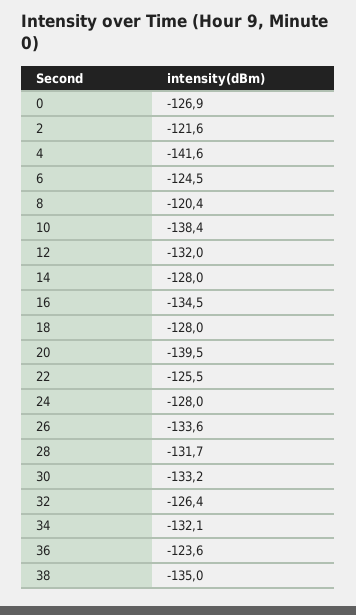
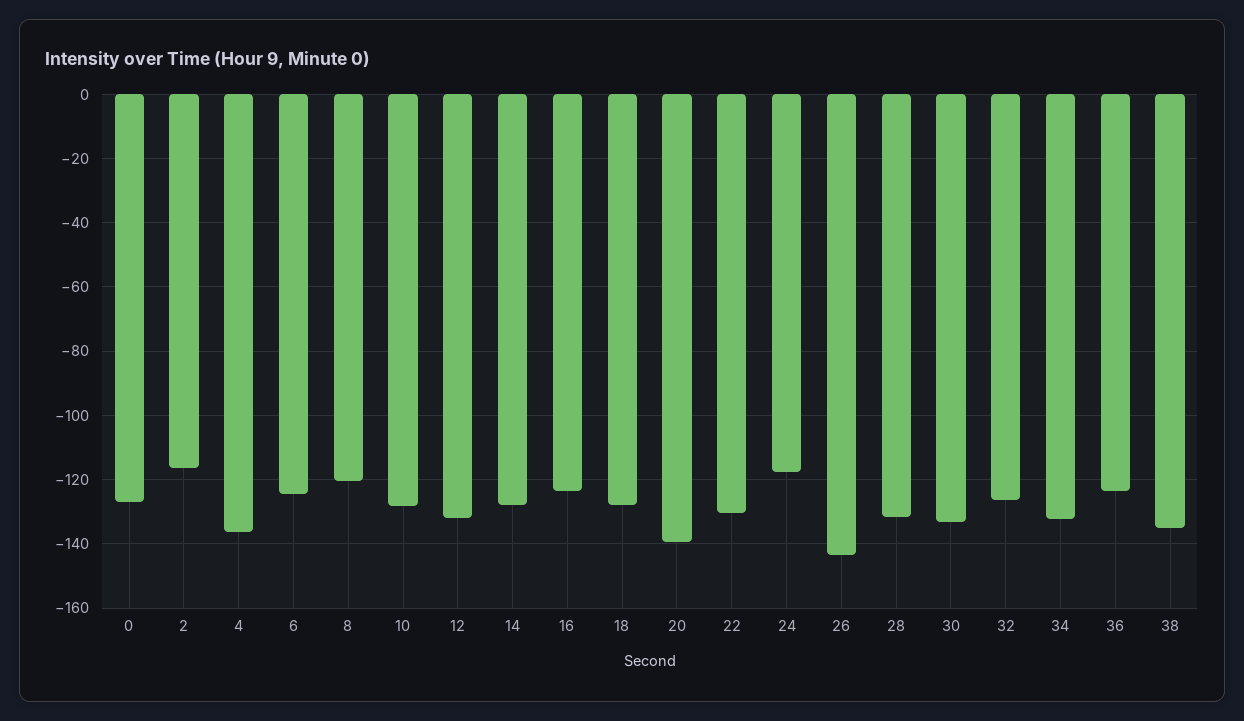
2: -121.6 -> -116
4: -141.6 -> -136
10: -138.4 -> -128
16: -134.5 -> -124
22: -125.5 -> -130
24: -128 -> -118
26: -133.6 -> -144

